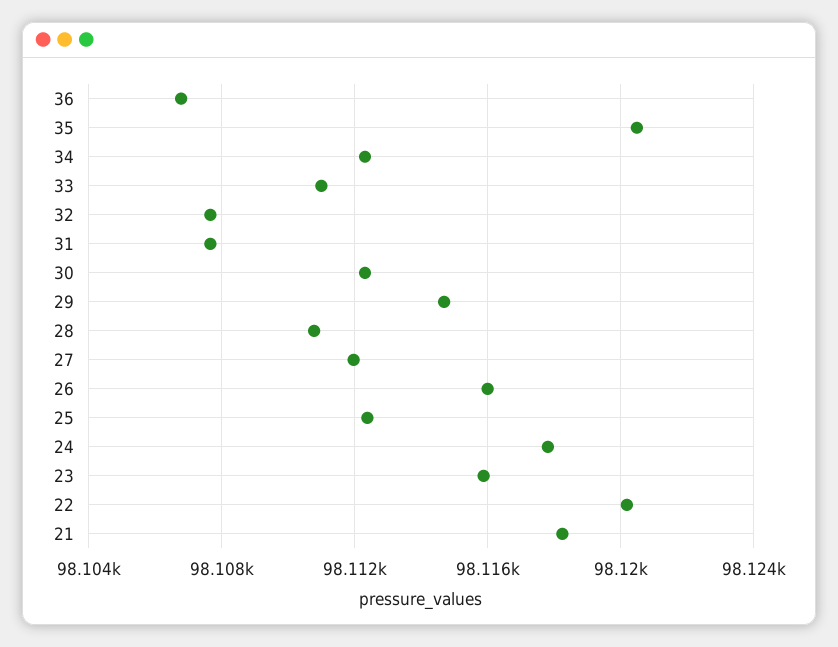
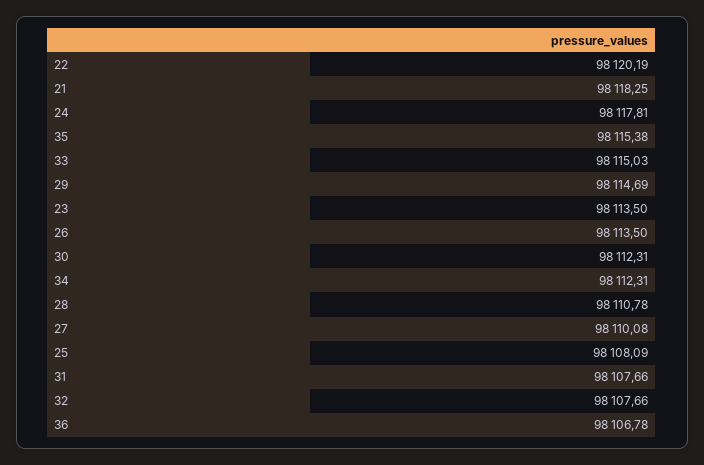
35: 98120.5 -> 98115.38
33: 98111 -> 98115.03
27: 98112 -> 98110.08
26: 98116 -> 98113.5
25: 98112.5 -> 98108.09
23: 98116 -> 98113.5

